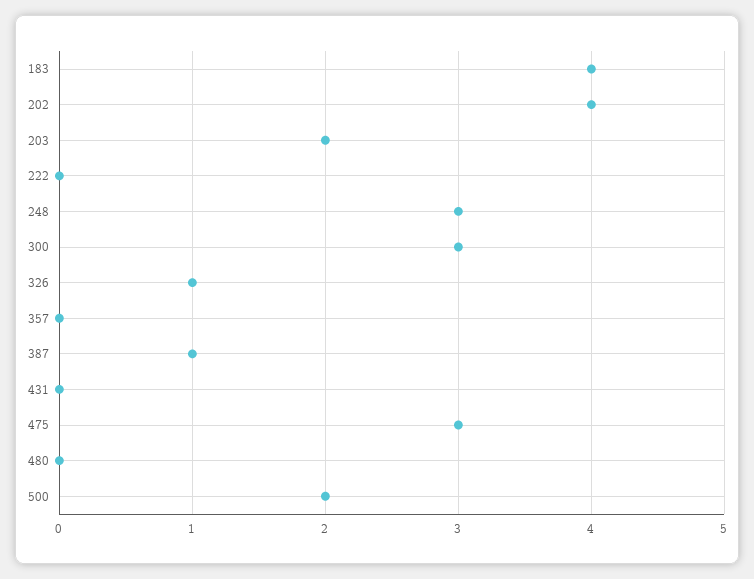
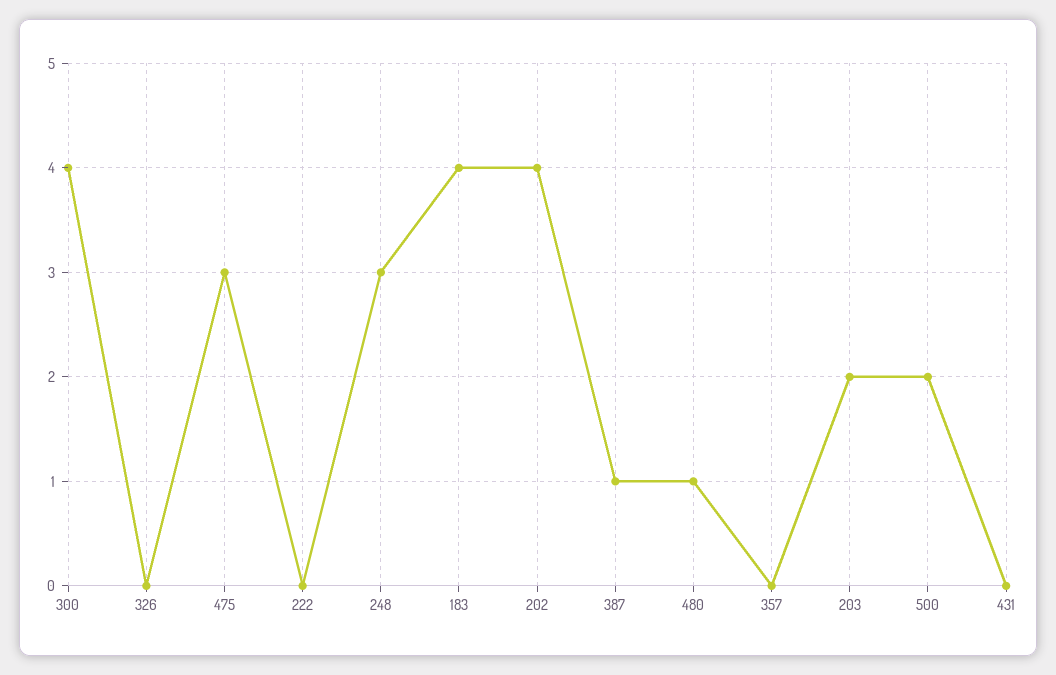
300: 3 -> 4
326: 1 -> 0
480: 0 -> 1

